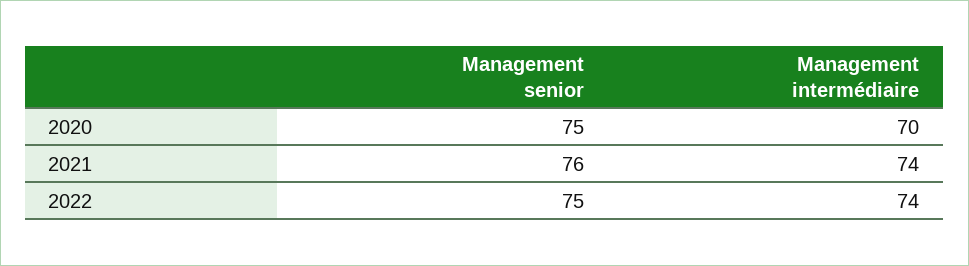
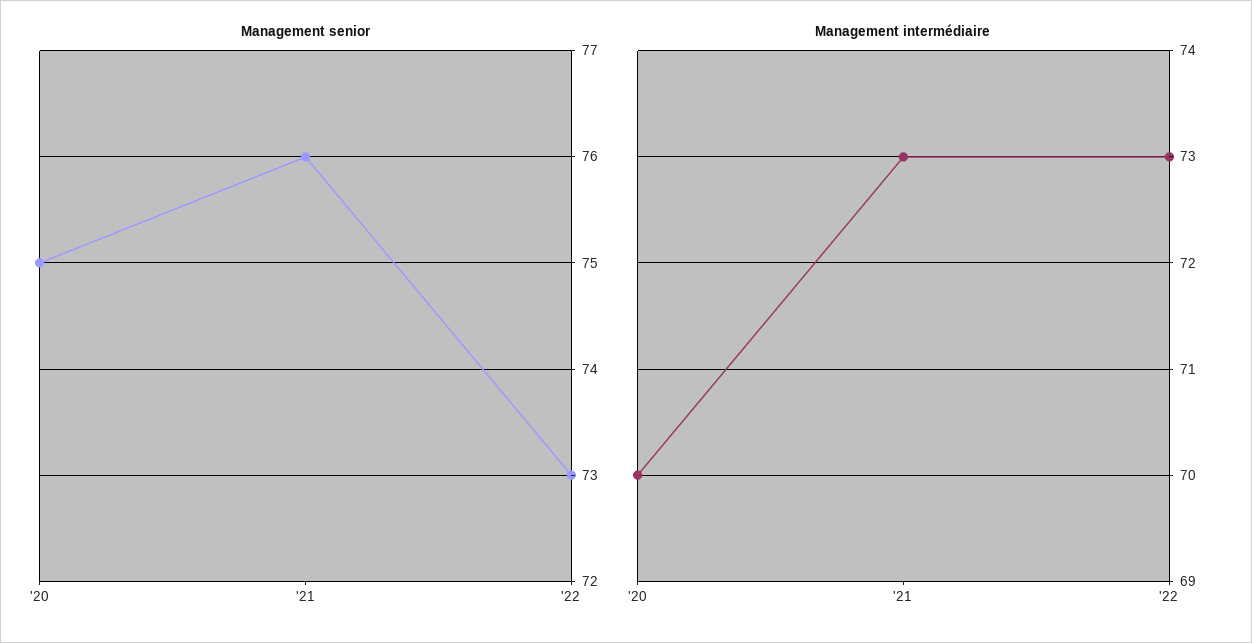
Management intermédiaire, 2021: 74 -> 73
Management senior, 2022: 75 -> 73
Management intermédiaire, 2022: 74 -> 73

